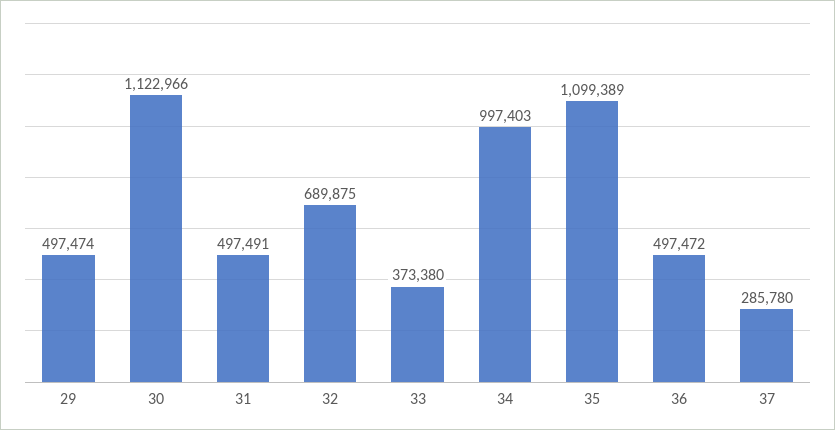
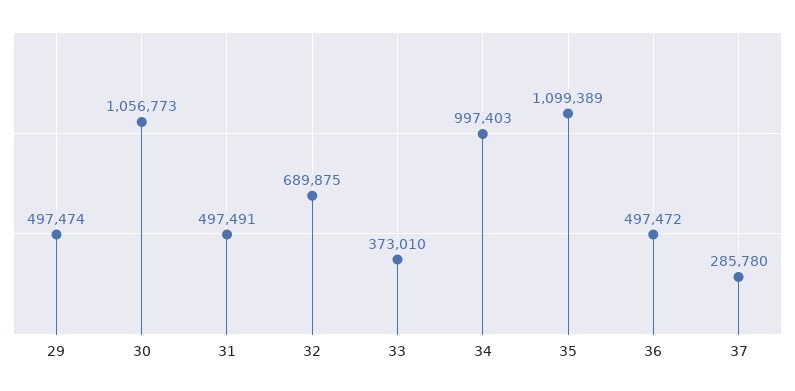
30: 1122966 -> 1056773
33: 373380 -> 373010

